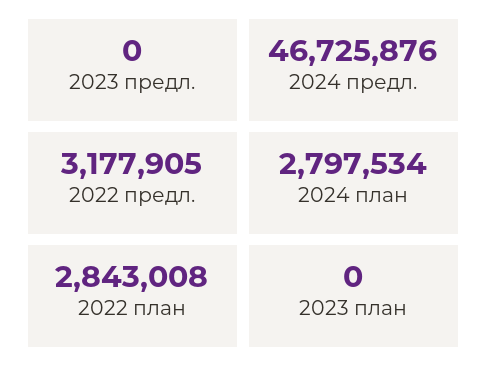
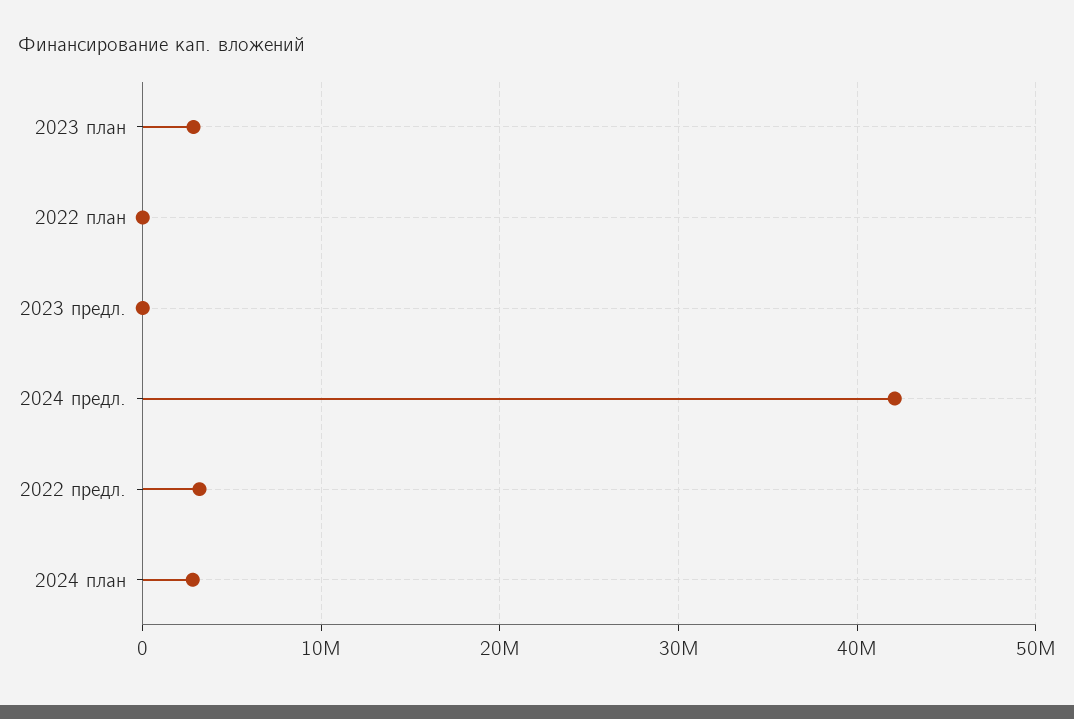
2024 предл.: 46725876 -> 42000000
2022 план: 2843008 -> 0
2023 план: 0 -> 3000000

